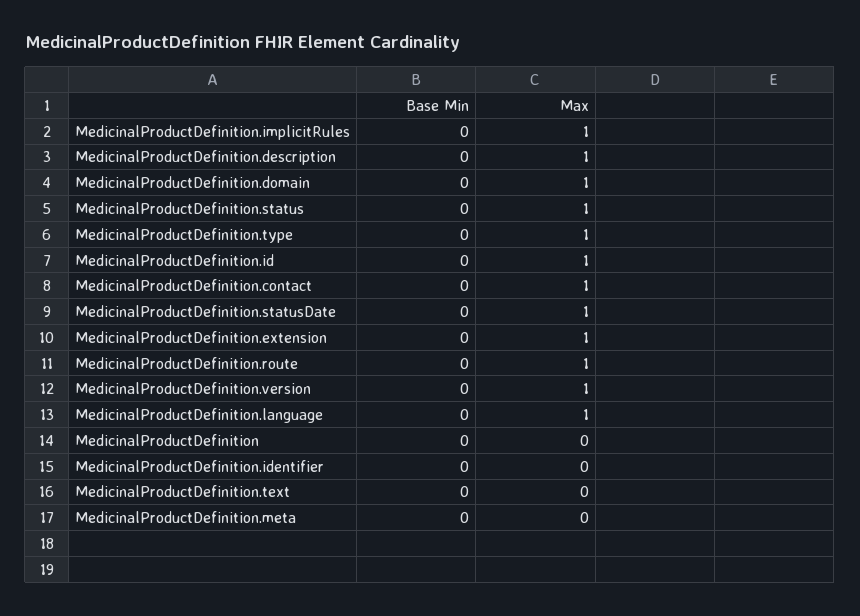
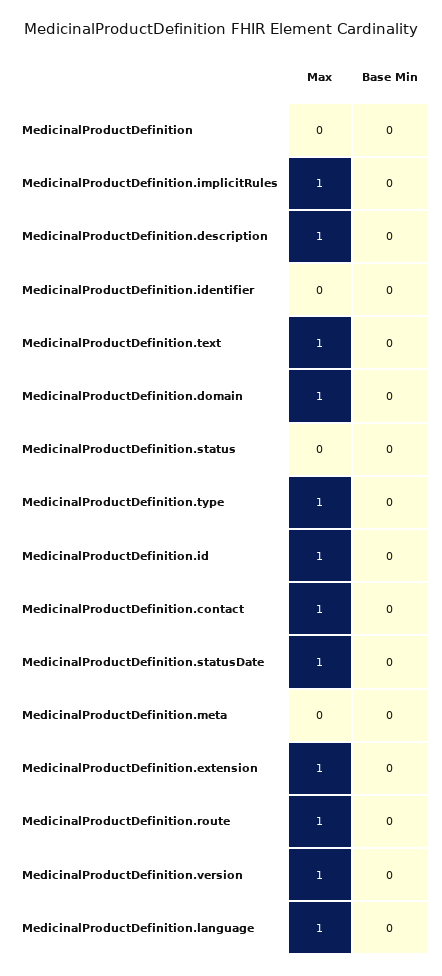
Max, MedicinalProductDefinition.status: 1 -> 0
Max, MedicinalProductDefinition.text: 0 -> 1

